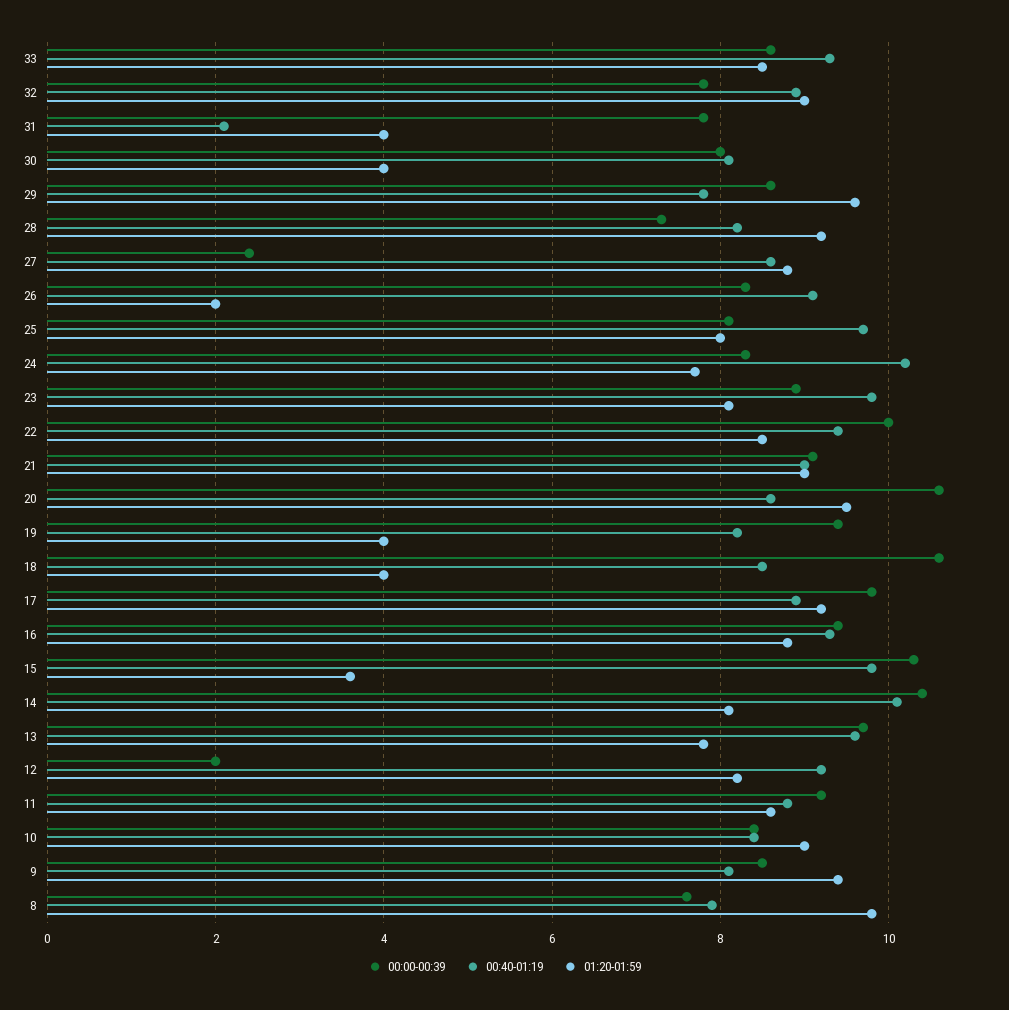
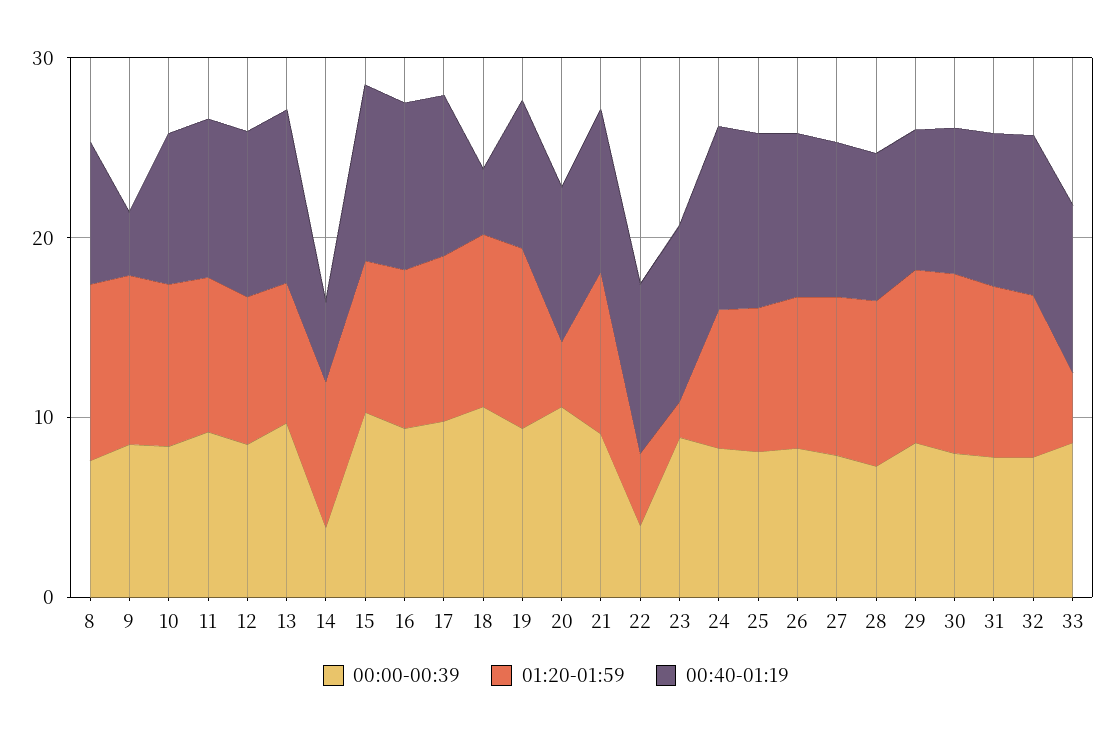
01:20-01:59, 33: 8.5 -> 4
00:40-01:19, 31: 2 -> 8
01:20-01:59, 31: 4 -> 10
01:20-01:59, 30: 4 -> 10
00:00-00:39, 27: 2.5 -> 8
01:20-01:59, 26: 2 -> 8
01:20-01:59, 23: 8 -> 2
00:00-00:39, 22: 10 -> 4
01:20-01:59, 22: 8.5 -> 4
01:20-01:59, 20: 9.5 -> 4
01:20-01:59, 19: 4 -> 10
00:40-01:19, 18: 8.5 -> 4
01:20-01:59, 18: 4 -> 10
01:20-01:59, 15: 3.5 -> 8
00:00-00:39, 14: 10.5 -> 4
00:40-01:19, 14: 10 -> 4
00:00-00:39, 12: 2 -> 8
00:40-01:19, 9: 8 -> 4

